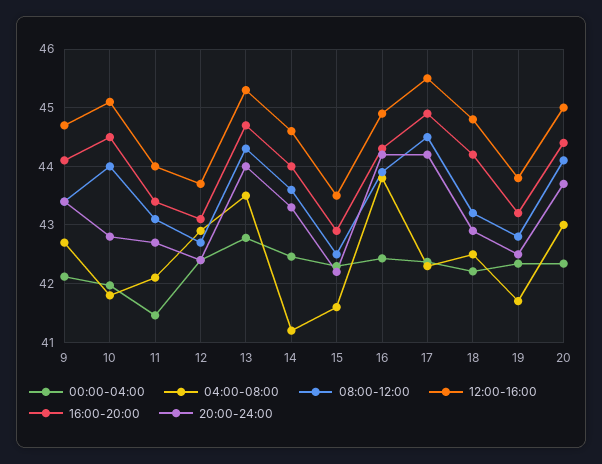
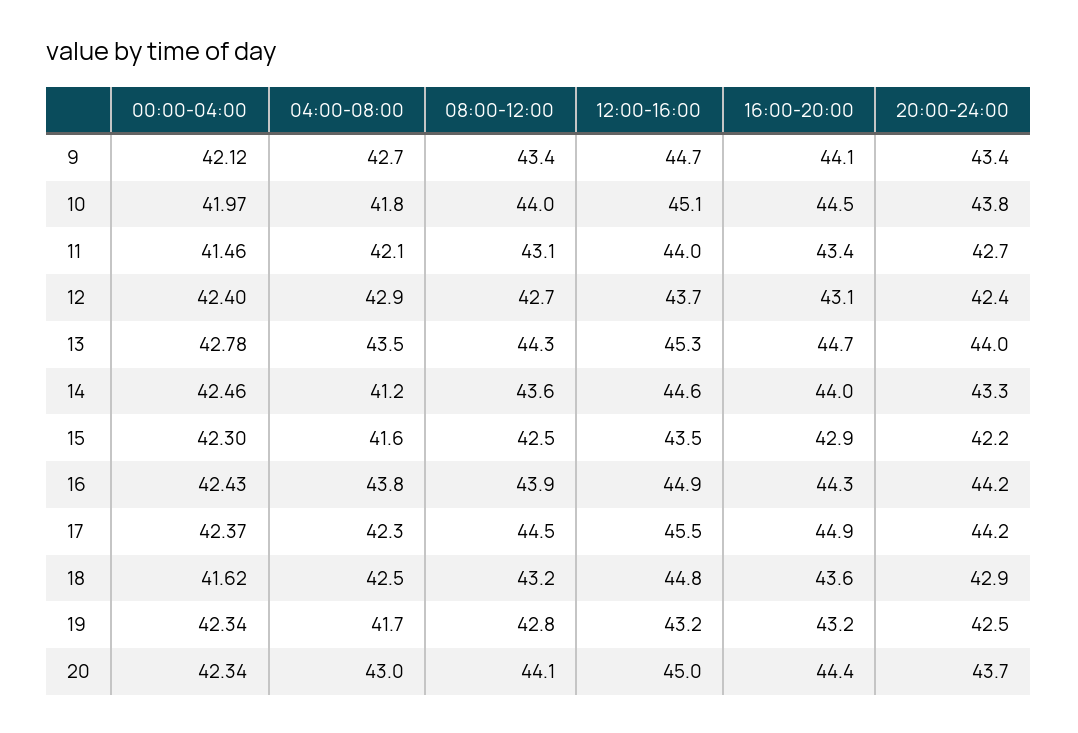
20:00-24:00, 10: 42.8 -> 43.8
00:00-04:00, 18: 42.2 -> 41.62
16:00-20:00, 18: 44.2 -> 43.6
12:00-16:00, 19: 43.8 -> 43.2

